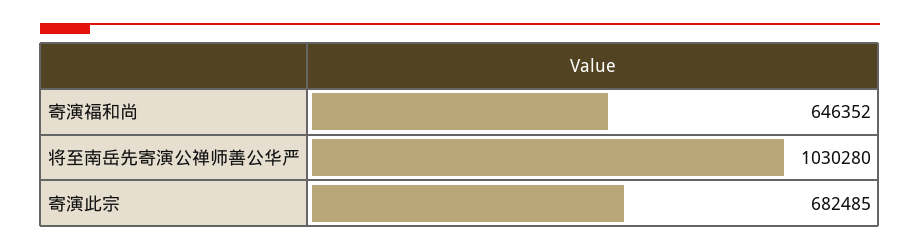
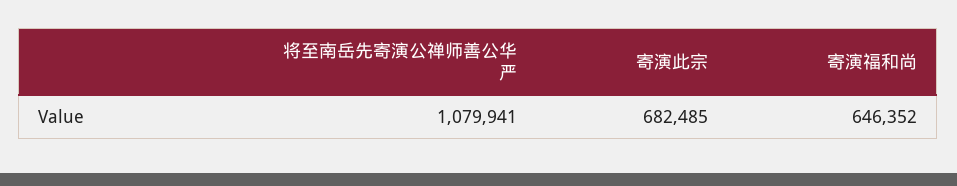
将至南岳先寄演公禅师善公华严: 1030280 -> 1079941

